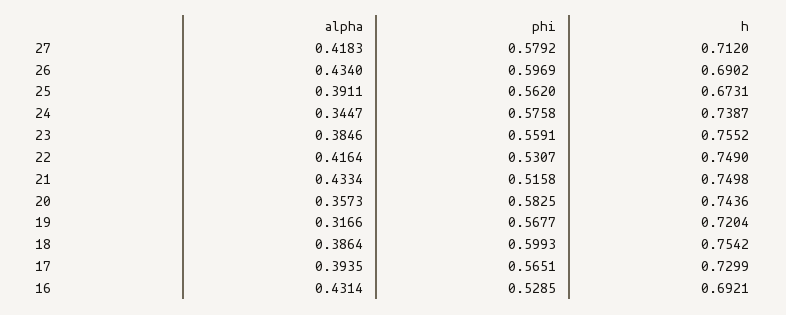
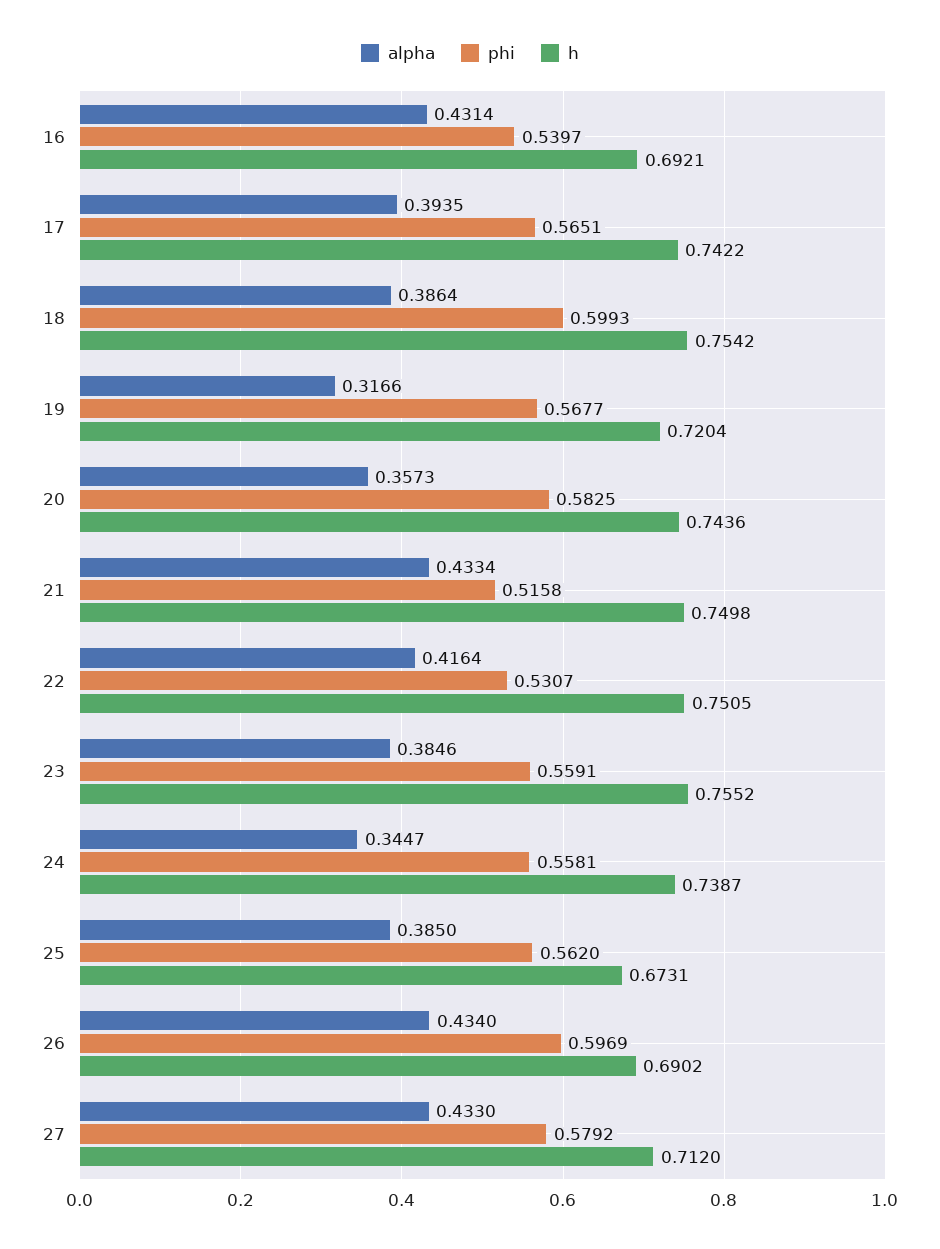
alpha, 27: 0.4183 -> 0.433
alpha, 25: 0.3911 -> 0.385
phi, 24: 0.5758 -> 0.5581
h, 22: 0.749 -> 0.7505
h, 17: 0.7299 -> 0.7422
phi, 16: 0.5285 -> 0.5397

